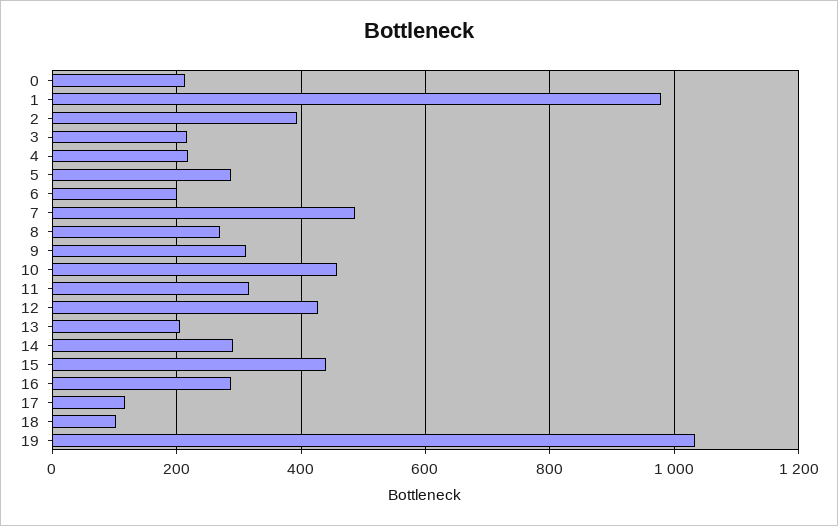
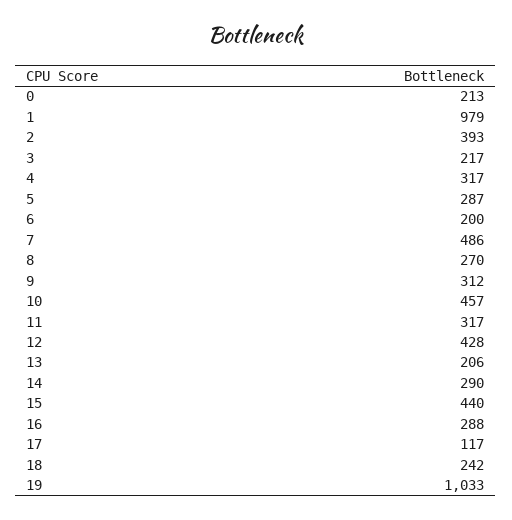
4: 220 -> 317
18: 100 -> 242

